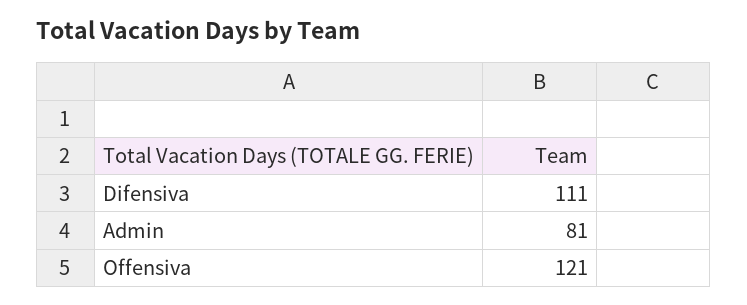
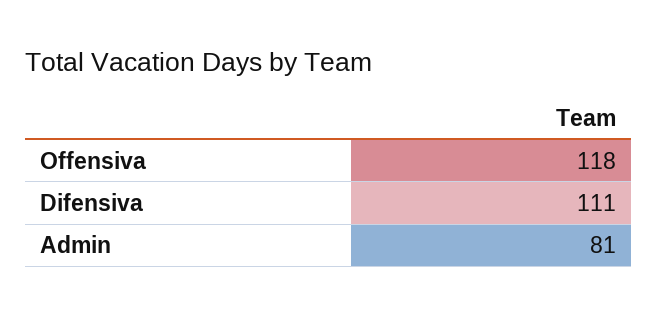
Offensiva: 121 -> 118

